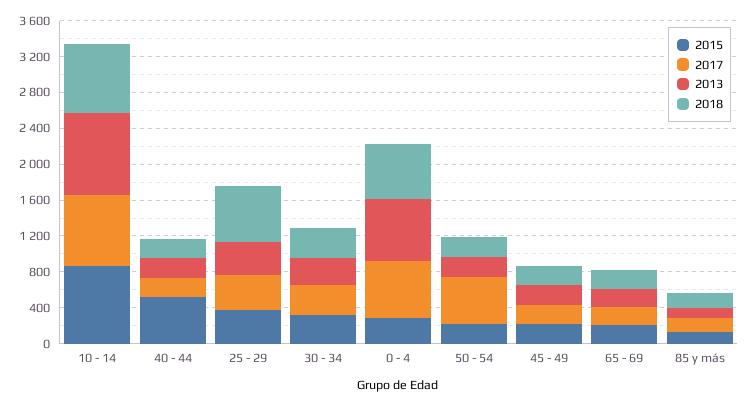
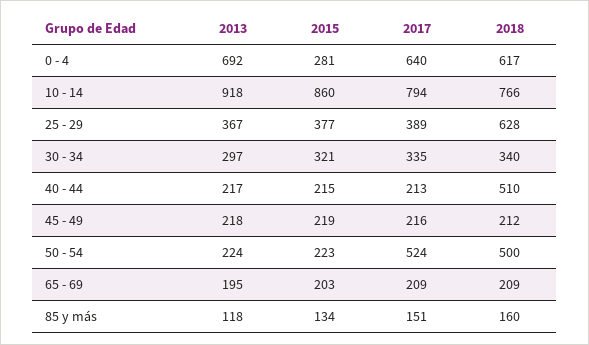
2015, 40 - 44: 500 -> 215
2018, 40 - 44: 200 -> 510
2018, 50 - 54: 200 -> 500

